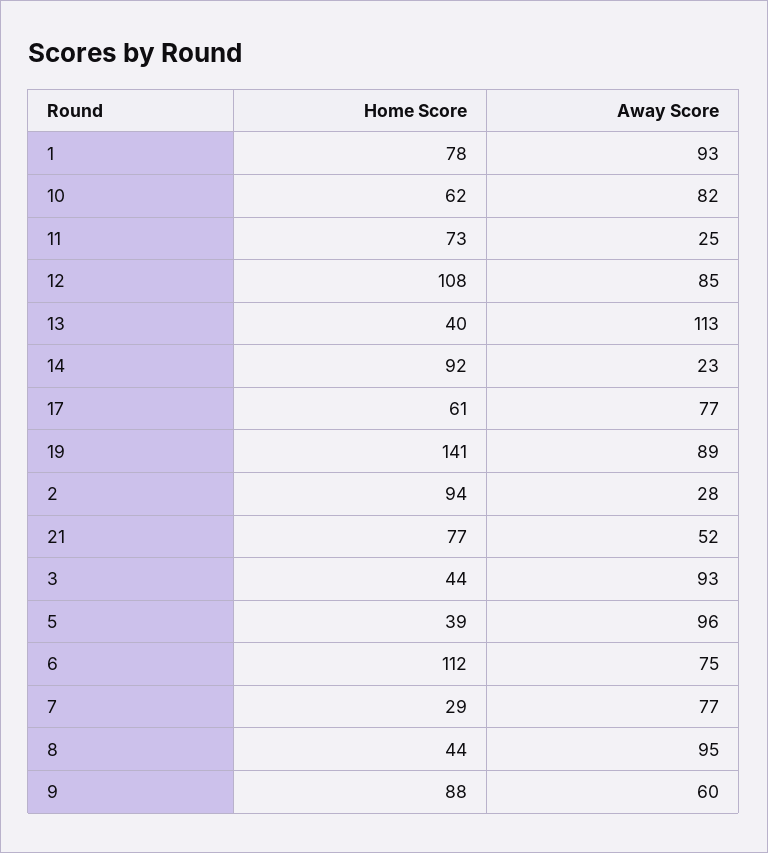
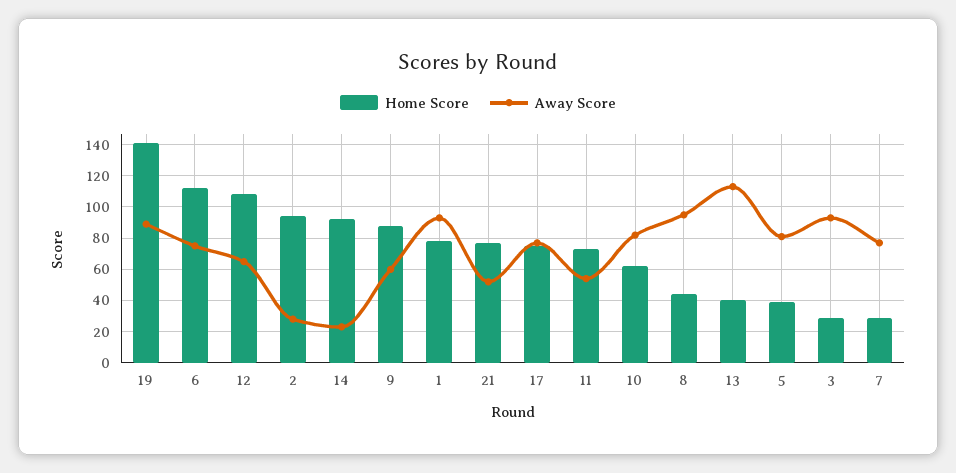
Away Score, 11: 25 -> 55
Away Score, 12: 85 -> 65
Home Score, 17: 61 -> 75
Home Score, 3: 44 -> 30
Away Score, 5: 96 -> 80

